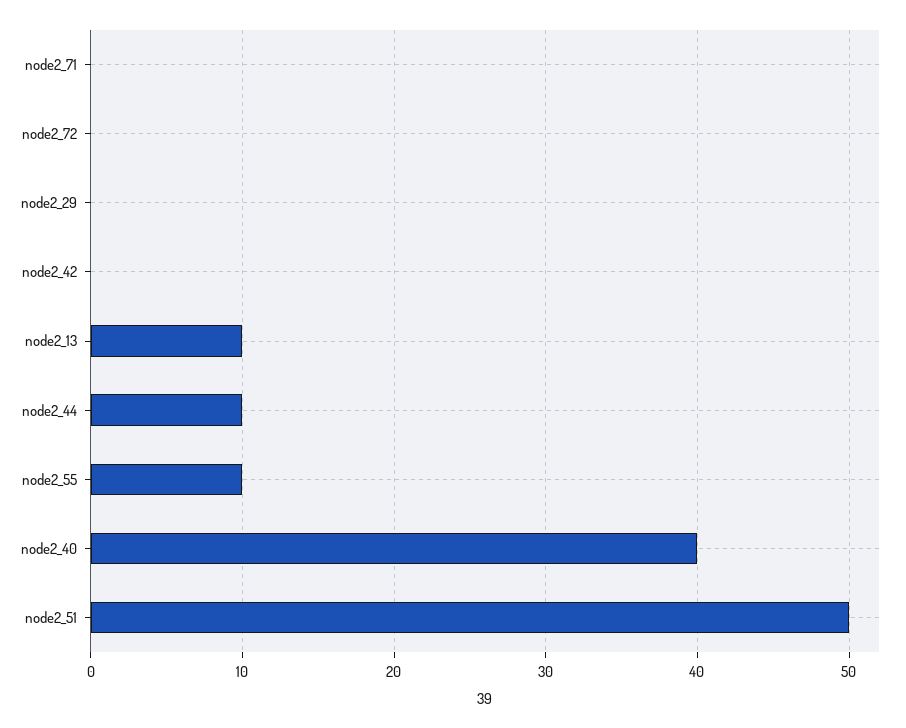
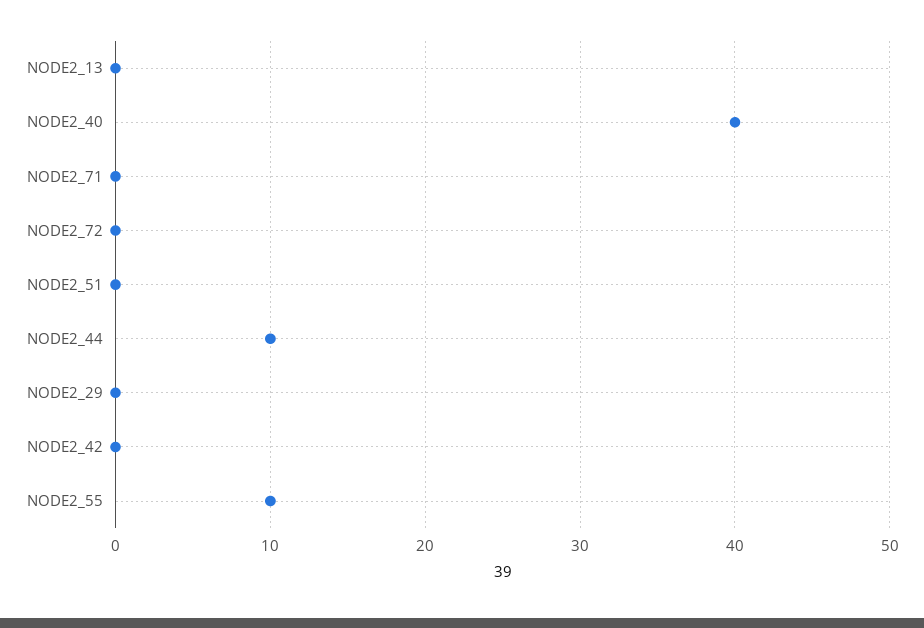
node2_13: 10 -> 0
node2_51: 50 -> 0

